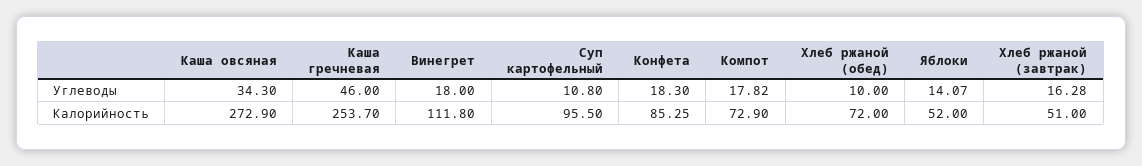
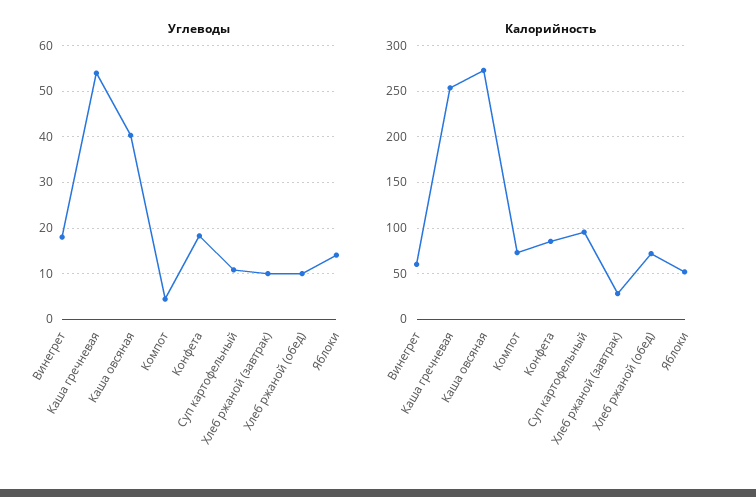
Углеводы, Каша овсяная: 34.3 -> 40
Углеводы, Каша гречневая: 46 -> 54
Углеводы, Компот: 17.82 -> 4
Углеводы, Хлеб ржаной (завтрак): 16.28 -> 10
Калорийность, Винегрет: 111.8 -> 60
Калорийность, Хлеб ржаной (завтрак): 51 -> 30

